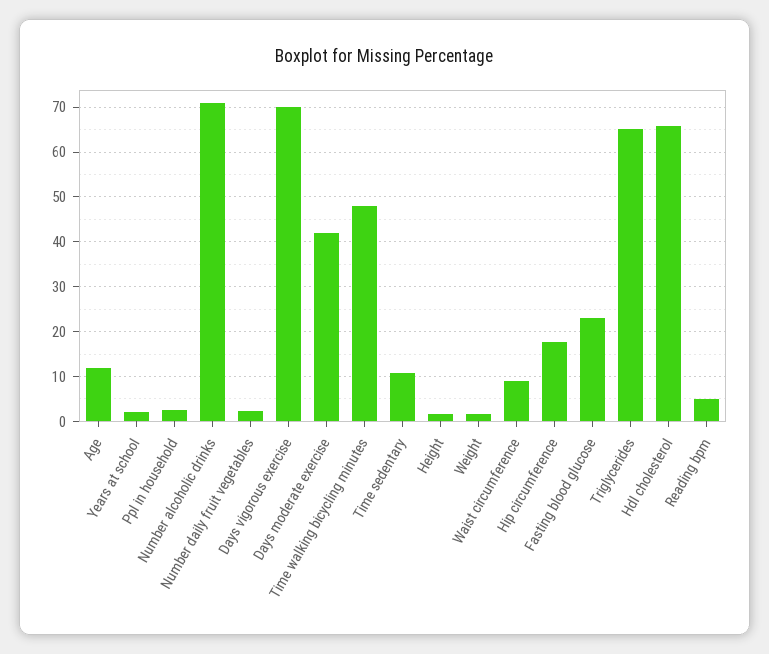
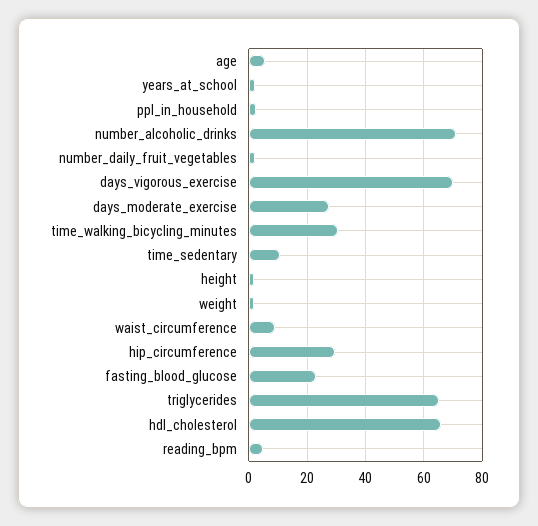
Age: 12 -> 5
Days moderate exercise: 42 -> 27.5
Time walking bicycling minutes: 48 -> 30
Hip circumference: 18 -> 30

